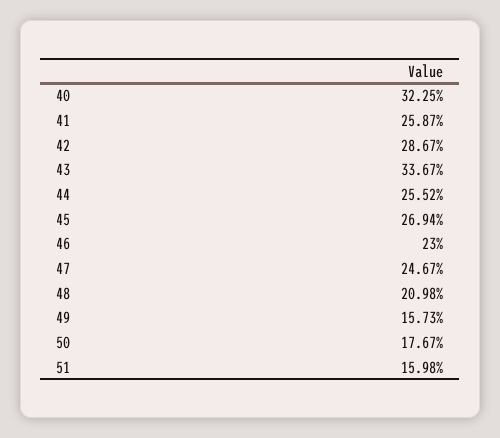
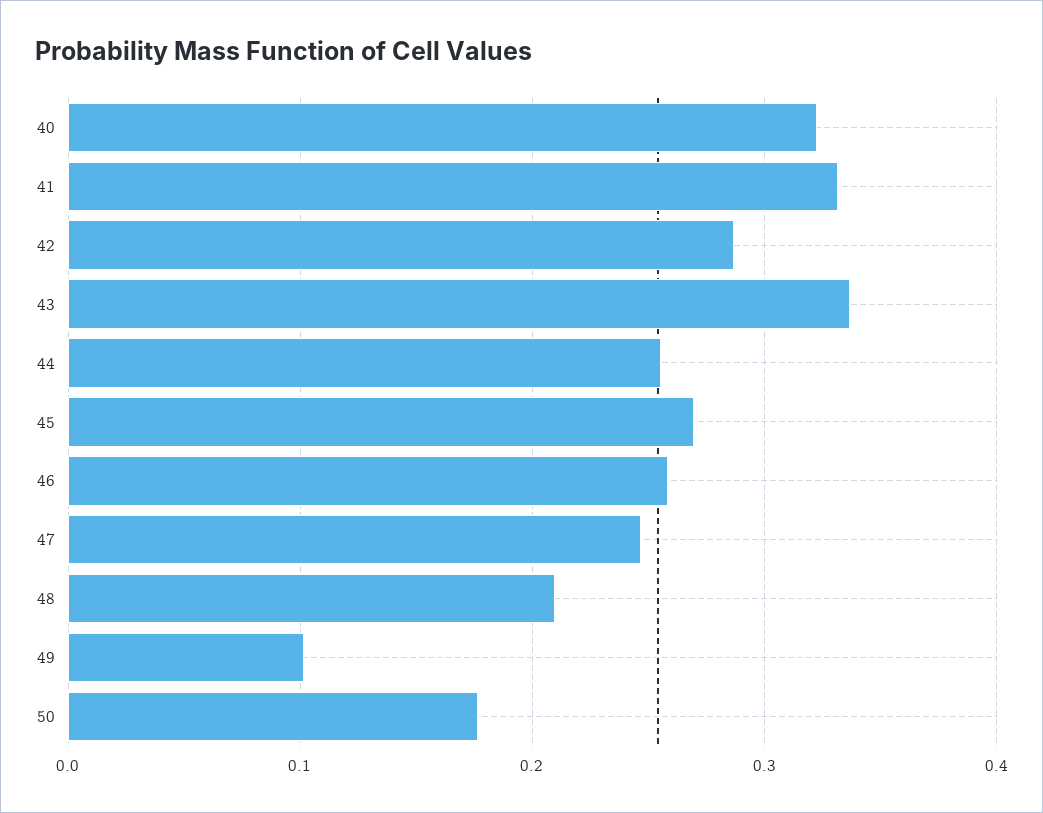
41: 0.2587 -> 0.33
46: 0.23 -> 0.26
49: 0.1573 -> 0.1
51: 0.1598 -> none

